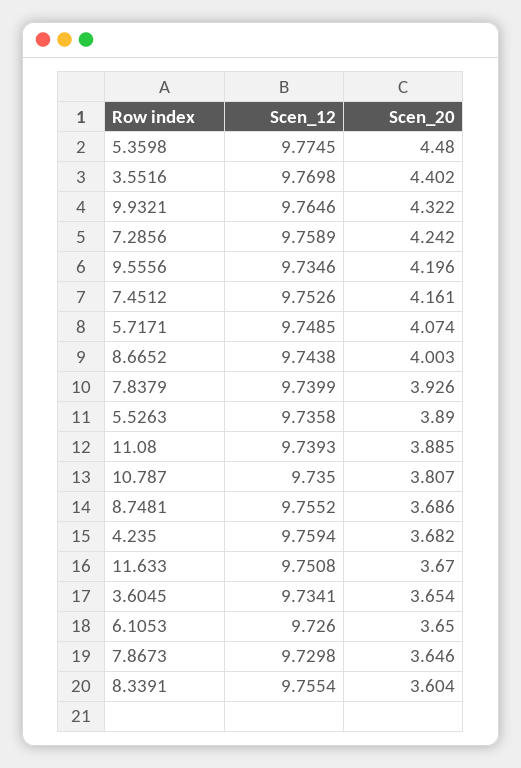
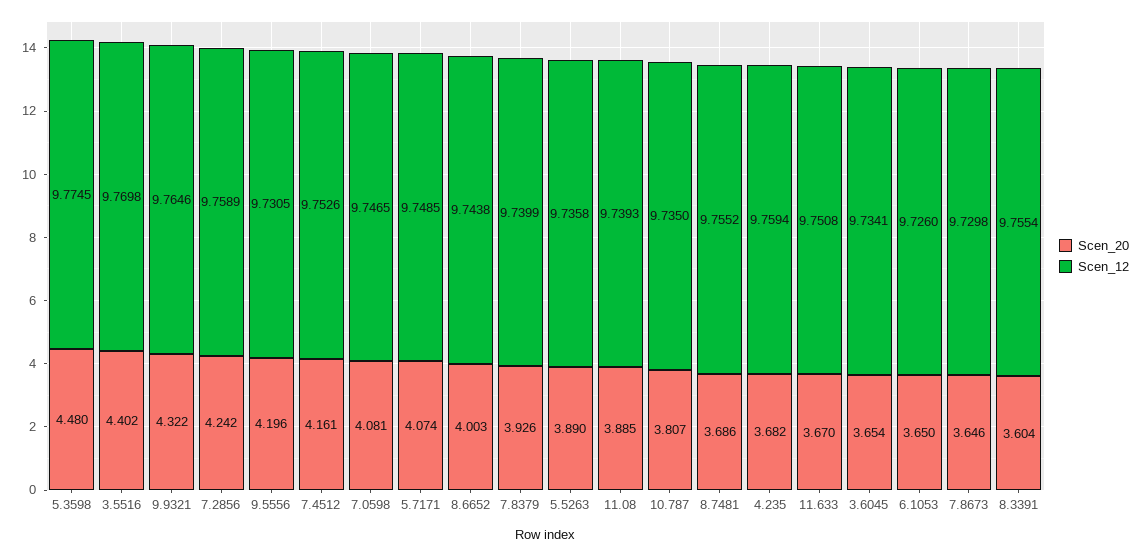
Scen_12, 9.5556: 9.7346 -> 9.7305
Scen_20, 7.0598: none -> 4.081
Scen_12, 7.0598: none -> 9.7465

